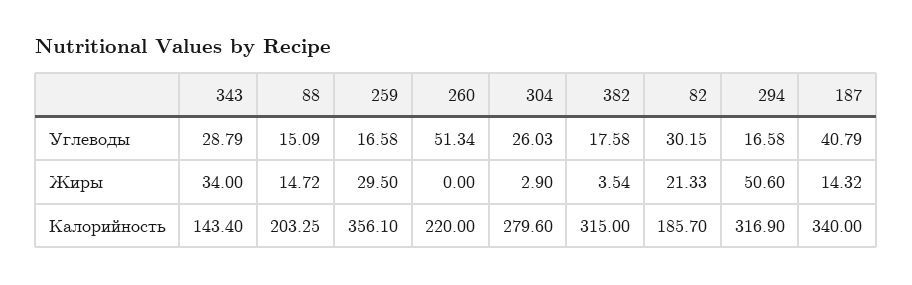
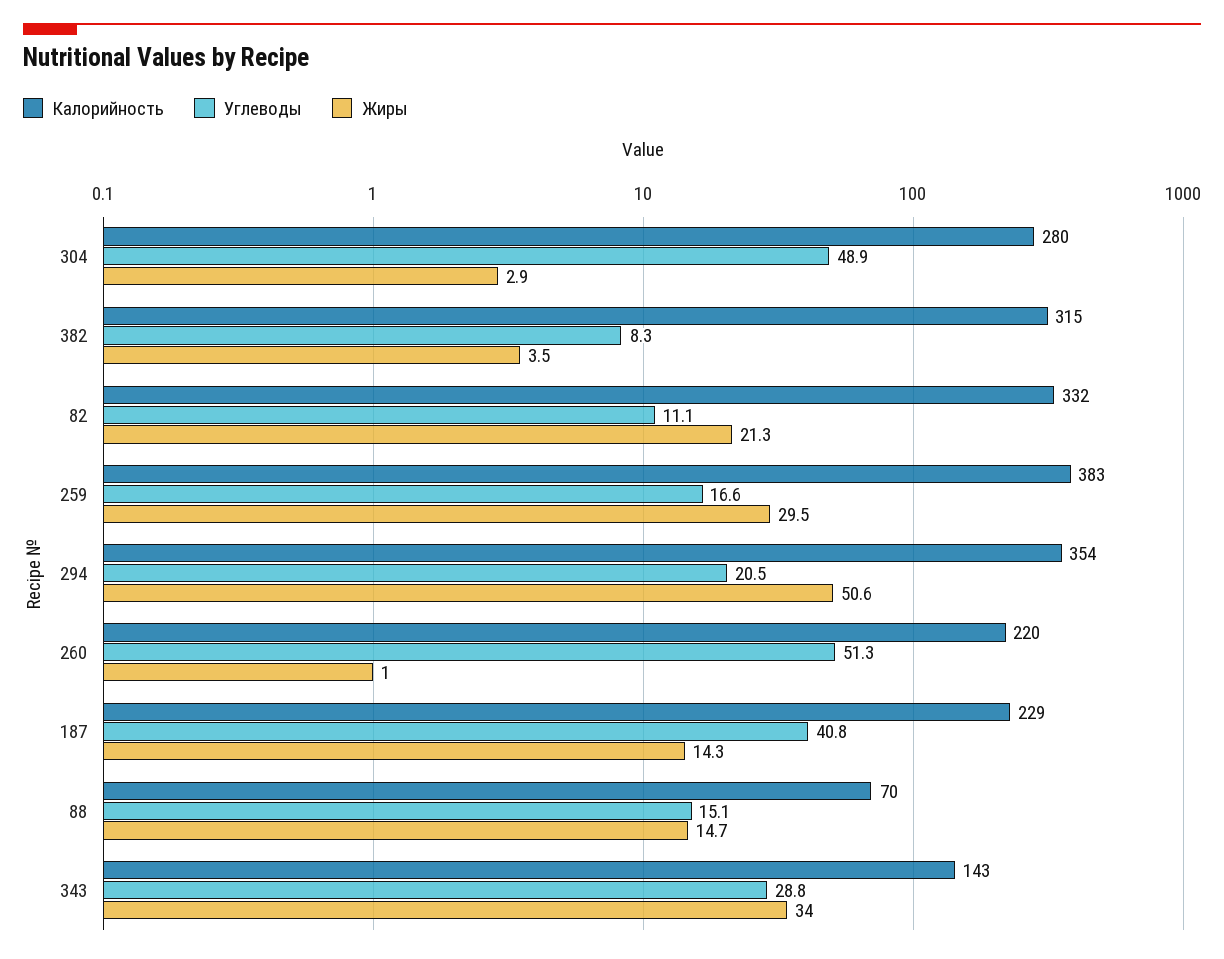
Углеводы, 304: 26.03 -> 48.9
Углеводы, 382: 17.58 -> 8.3
Углеводы, 82: 30.15 -> 11.1
Углеводы, 294: 16.58 -> 20.5
Жиры, 260: 0 -> 1
Калорийность, 88: 203.25 -> 70
Калорийность, 259: 356.1 -> 383
Калорийность, 82: 185.7 -> 332
Калорийность, 294: 316.9 -> 354
Калорийность, 187: 340 -> 229

